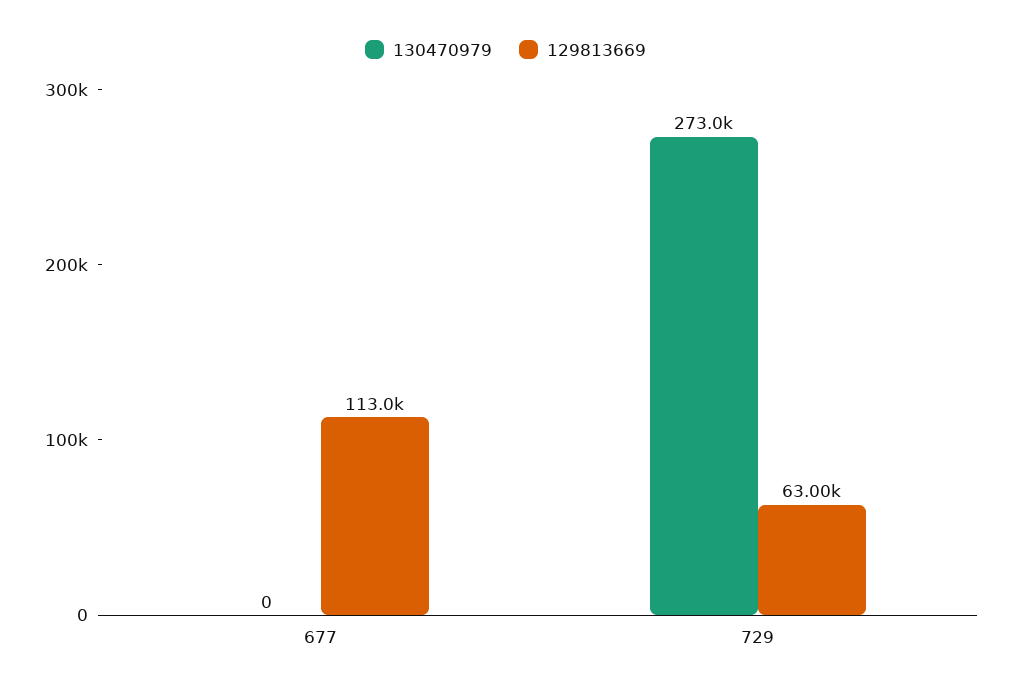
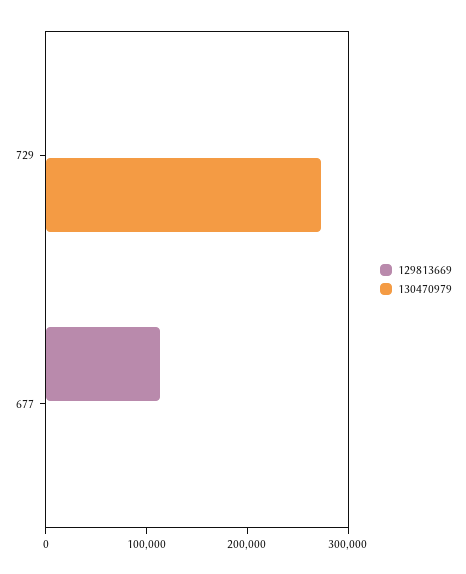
129813669, 729: 63000 -> 0

